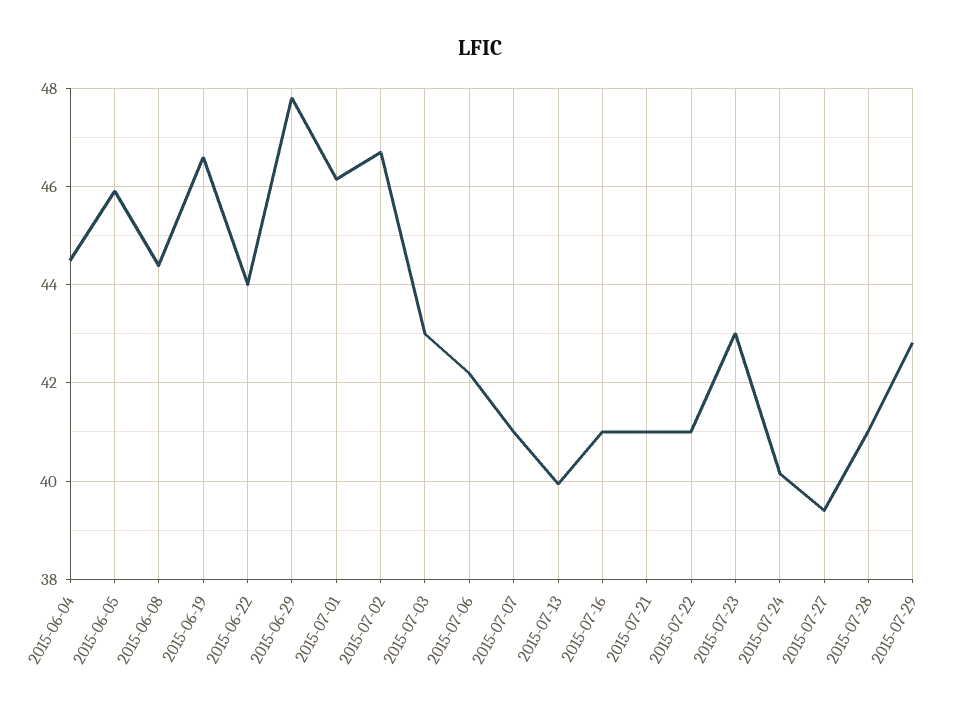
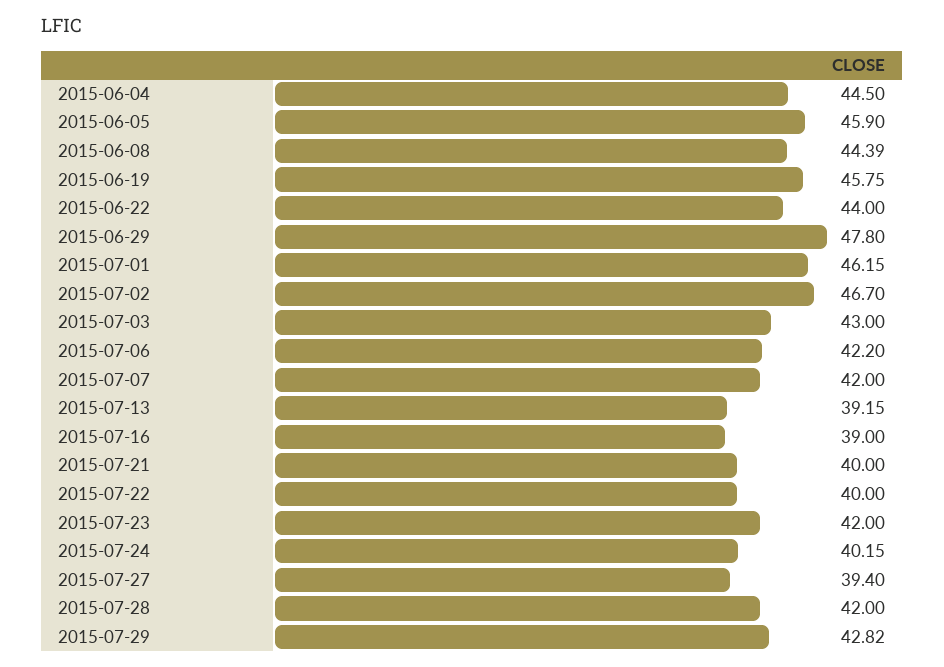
2015-06-19: 46.6 -> 45.75
2015-07-07: 41 -> 42
2015-07-13: 40 -> 39.15
2015-07-16: 41 -> 39
2015-07-21: 41 -> 40
2015-07-22: 41 -> 40
2015-07-23: 43 -> 42
2015-07-28: 41 -> 42

